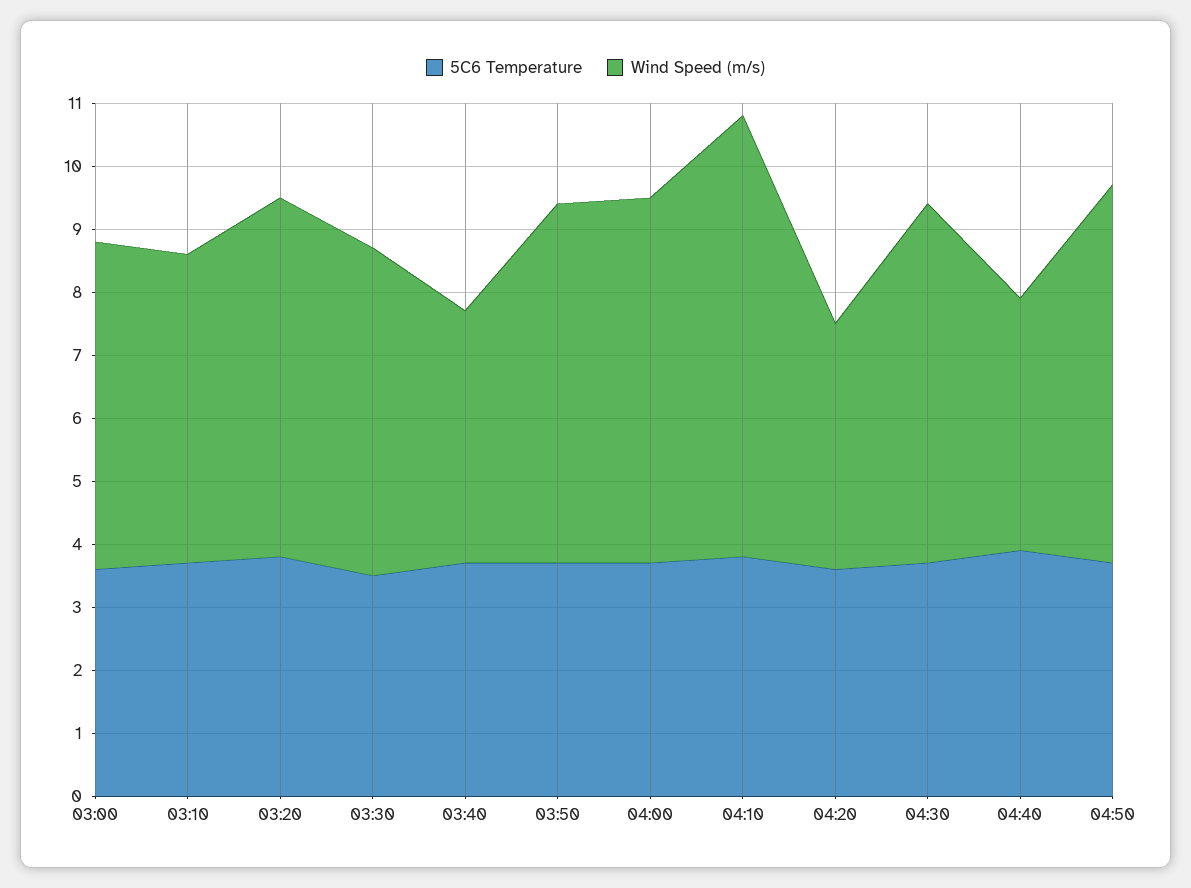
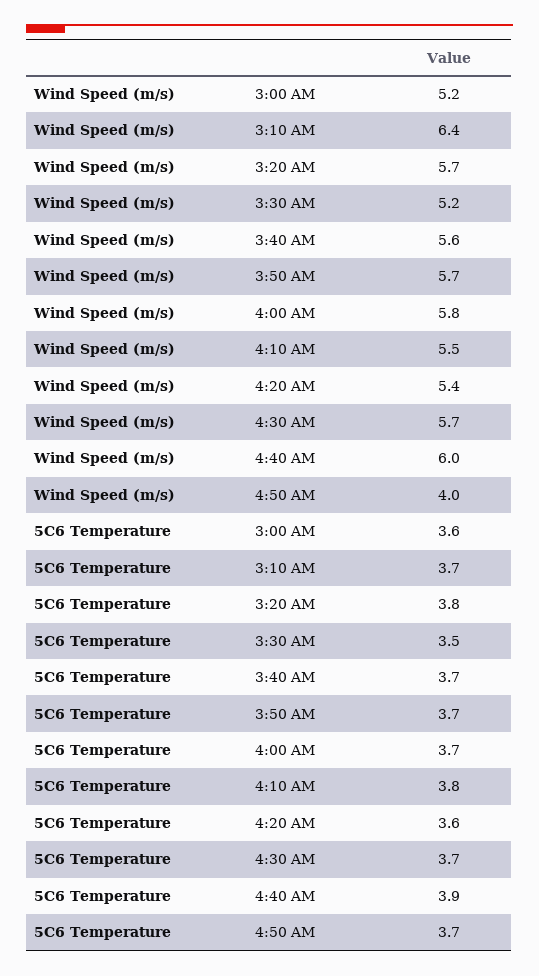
Wind Speed (m/s), 03:10: 5 -> 6.4
Wind Speed (m/s), 03:40: 4 -> 5.6
Wind Speed (m/s), 04:10: 7 -> 5.5
Wind Speed (m/s), 04:20: 4 -> 5.4
Wind Speed (m/s), 04:40: 4 -> 6
Wind Speed (m/s), 04:50: 6 -> 4

